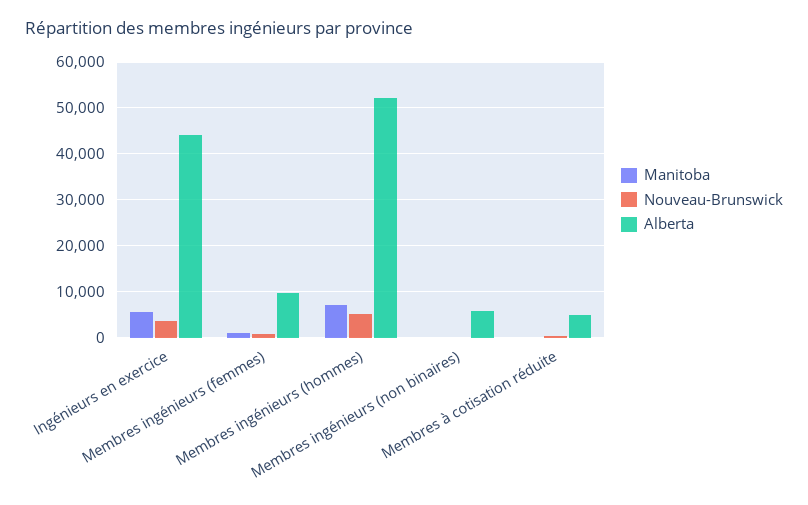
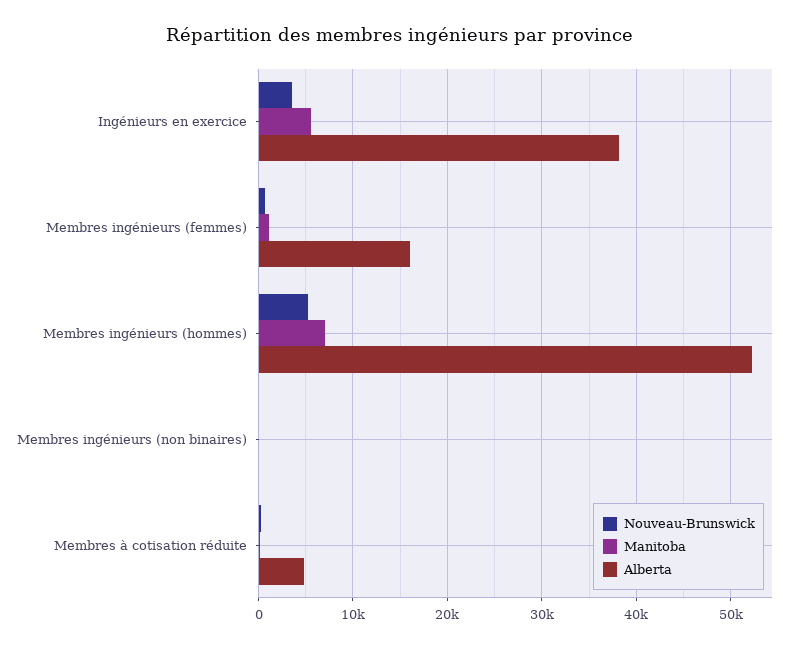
Alberta, Ingénieurs en exercice: 44000 -> 38000
Alberta, Membres ingénieurs (femmes): 10000 -> 16000
Alberta, Membres ingénieurs (non binaires): 6000 -> 0

